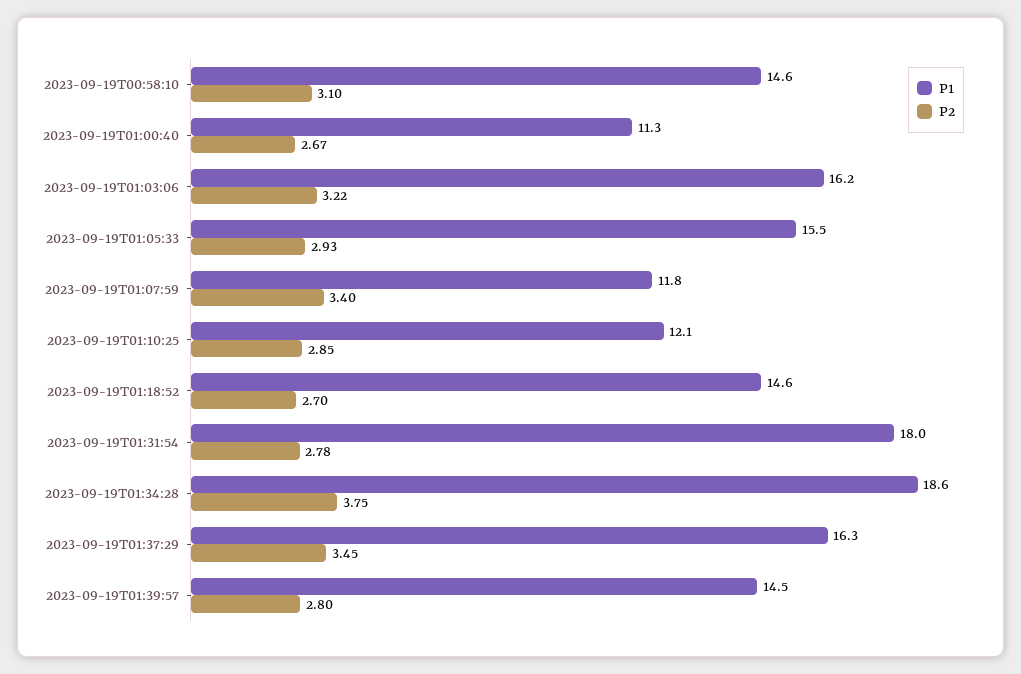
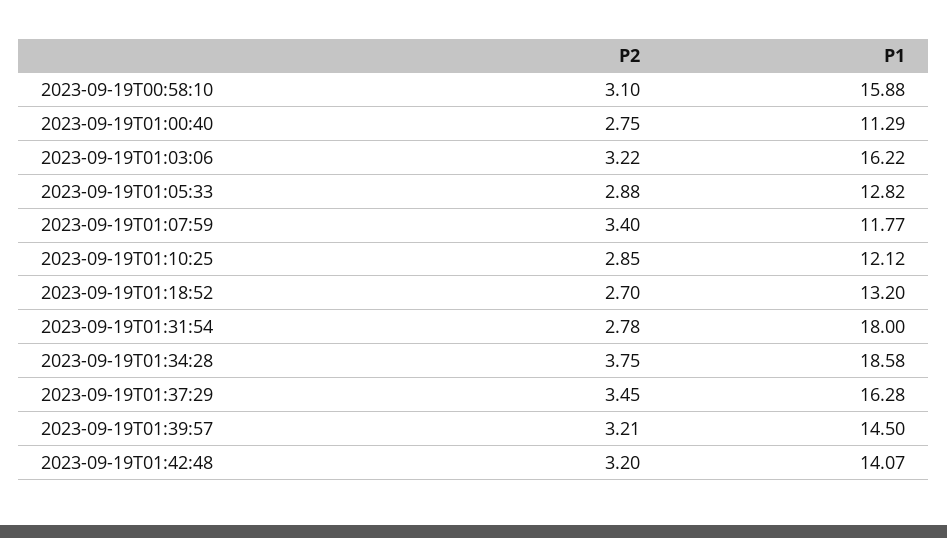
P1, 2023-09-19T00:58:10: 14.6 -> 15.88
P2, 2023-09-19T01:00:40: 2.67 -> 2.75
P1, 2023-09-19T01:05:33: 15.5 -> 12.82
P2, 2023-09-19T01:05:33: 2.93 -> 2.88
P1, 2023-09-19T01:18:52: 14.6 -> 13.2
P2, 2023-09-19T01:39:57: 2.8 -> 3.21
P2, 2023-09-19T01:42:48: none -> 3.2
P1, 2023-09-19T01:42:48: none -> 14.07

